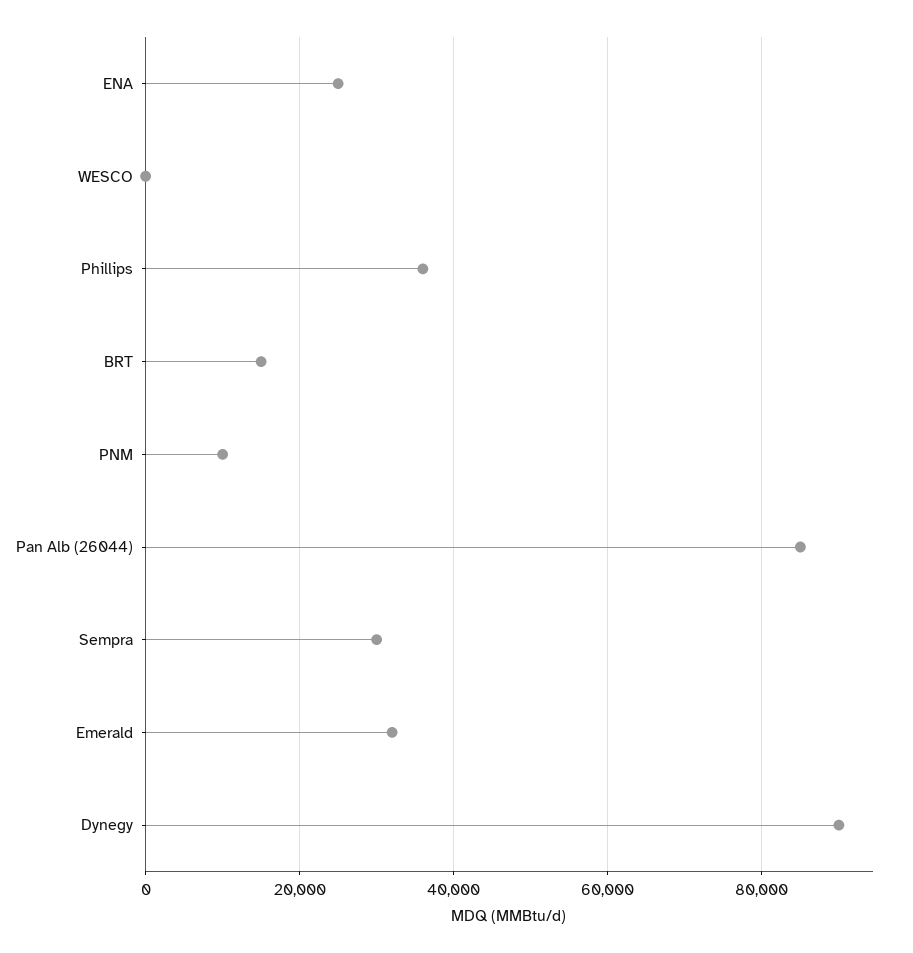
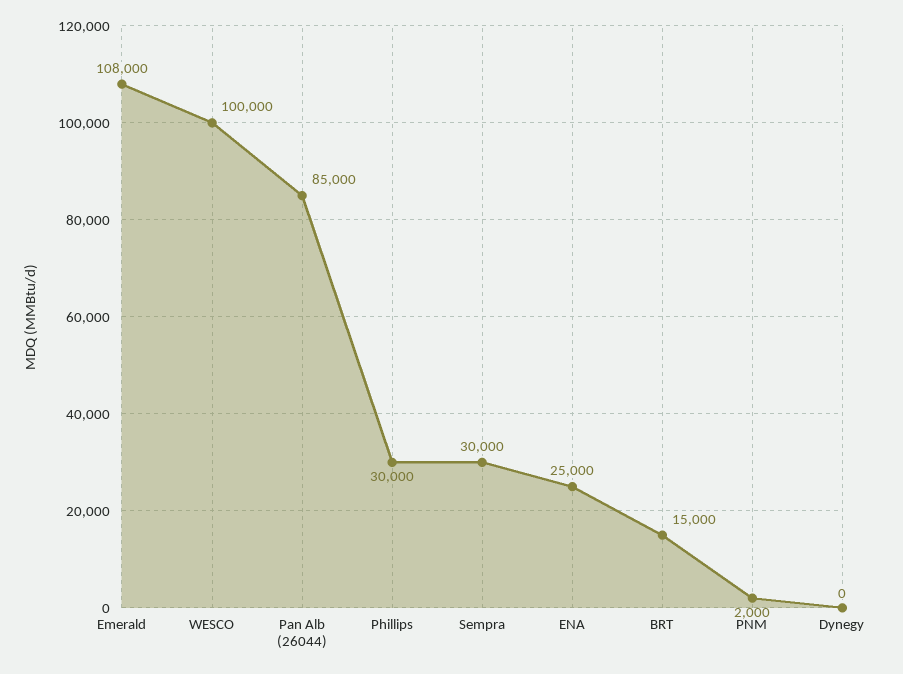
WESCO: 0 -> 100000
Phillips: 36000 -> 30000
PNM: 10000 -> 2000
Emerald: 32000 -> 108000
Dynegy: 90000 -> 0

